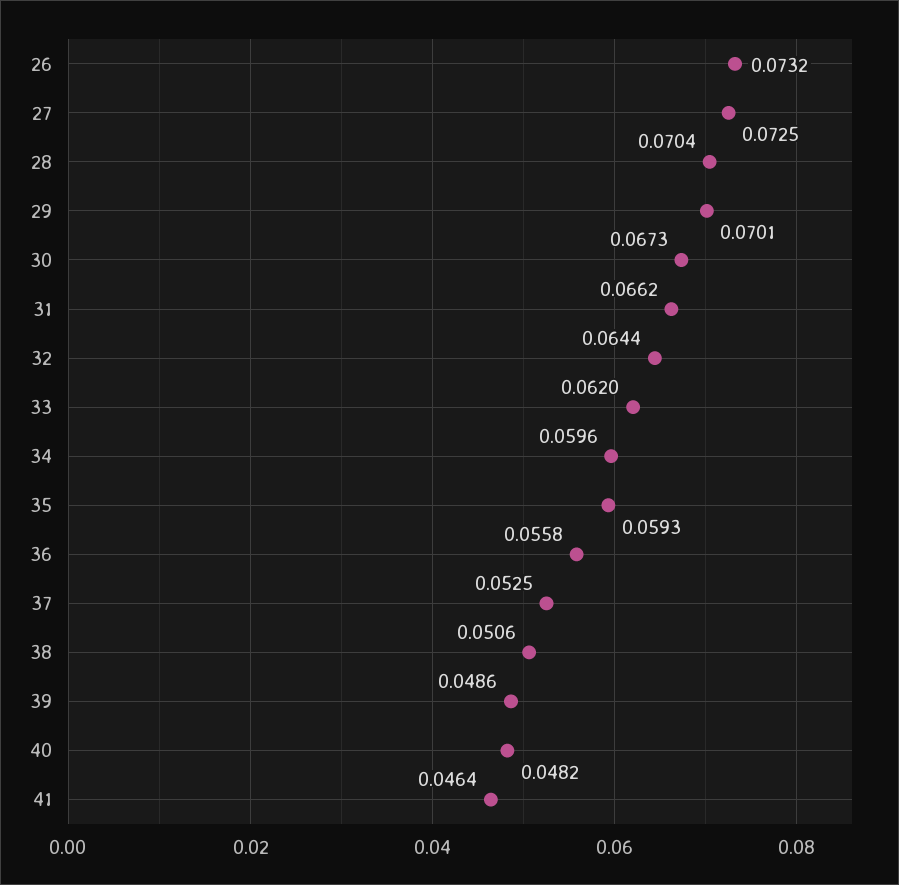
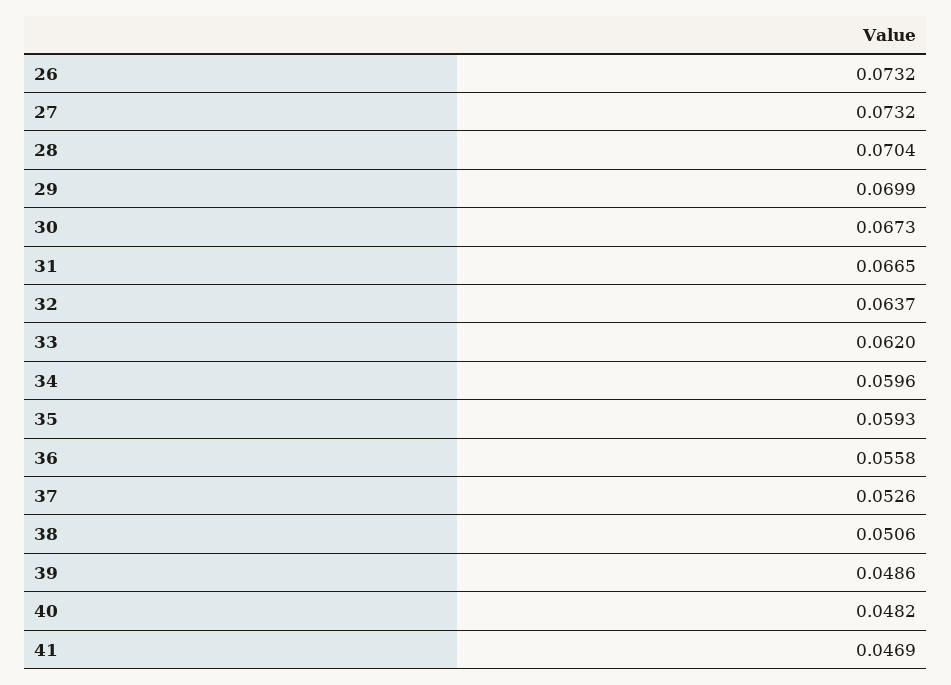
27: 0.0725 -> 0.0732
29: 0.0701 -> 0.0699
31: 0.0662 -> 0.0665
32: 0.0644 -> 0.0637
37: 0.0525 -> 0.0526
41: 0.0464 -> 0.0469

